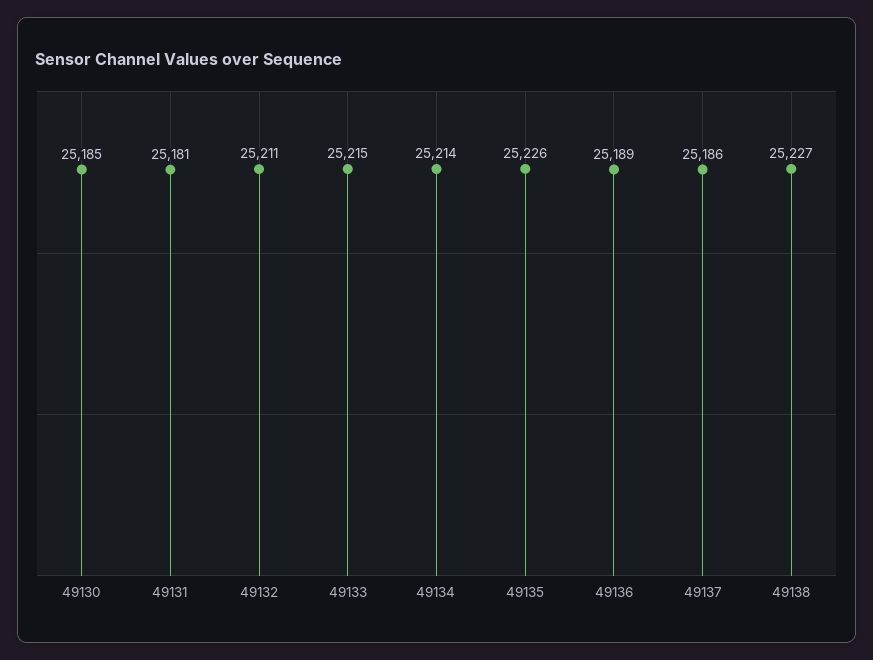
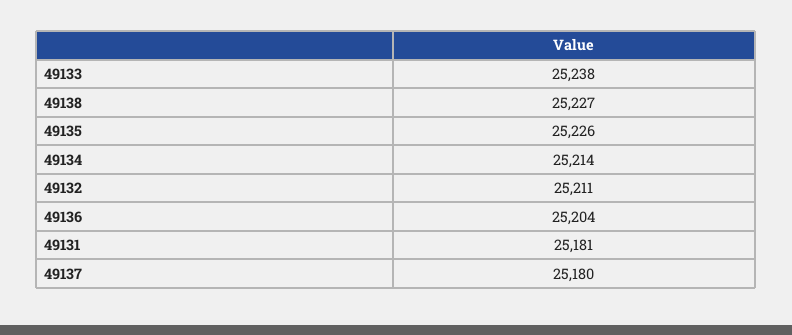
49130: 25185 -> none
49133: 25215 -> 25238
49136: 25189 -> 25204
49137: 25186 -> 25180

